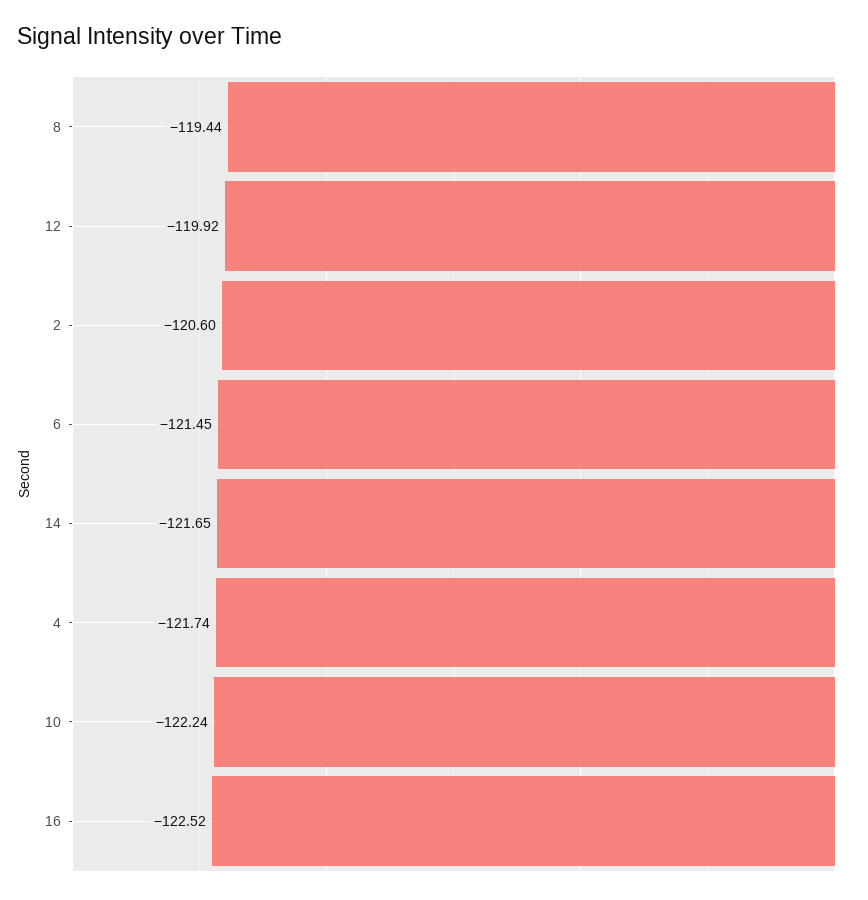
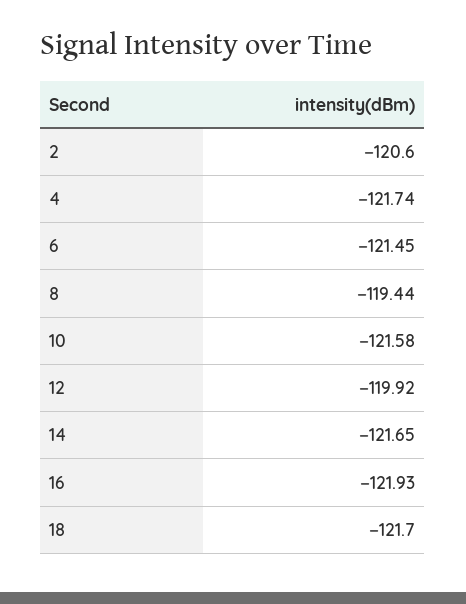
10: -122.24 -> -121.58
16: -122.52 -> -121.93
18: none -> -121.7

